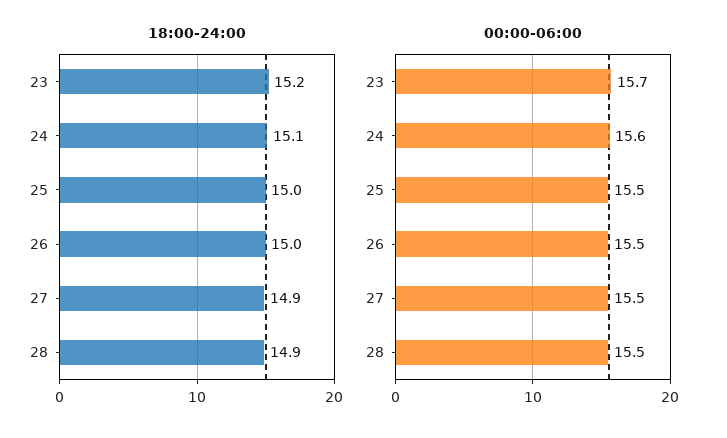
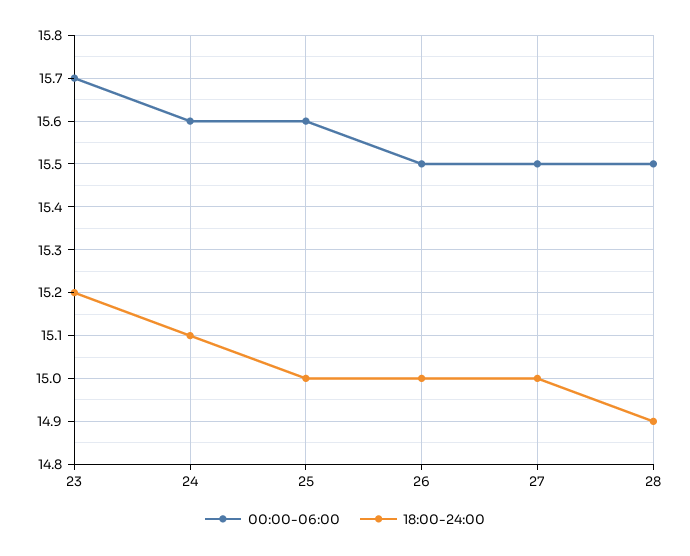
18:00-24:00, 27: 14.9 -> 15
00:00-06:00, 25: 15.5 -> 15.6

